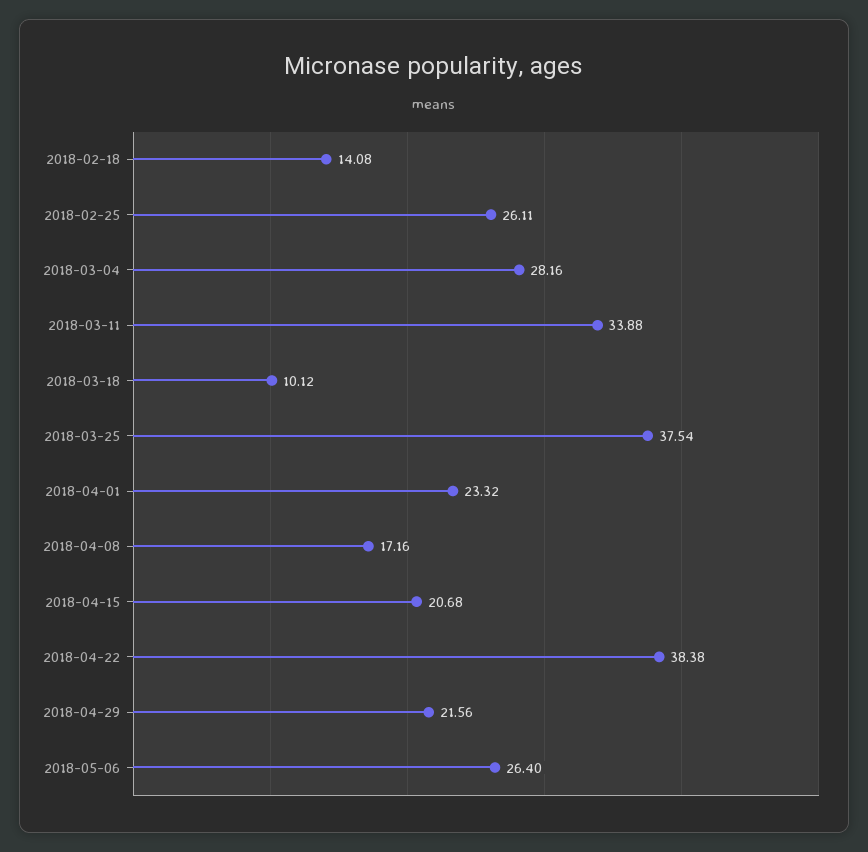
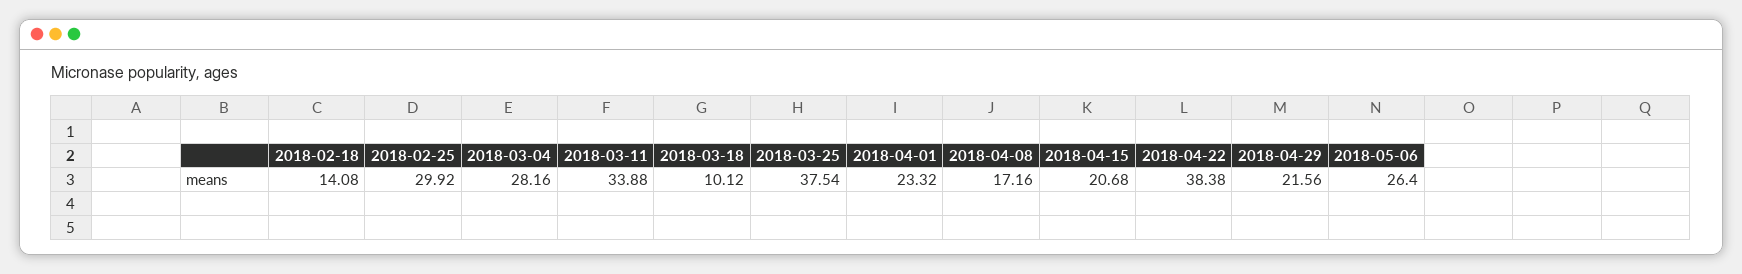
2018-02-25: 26.11 -> 29.92

